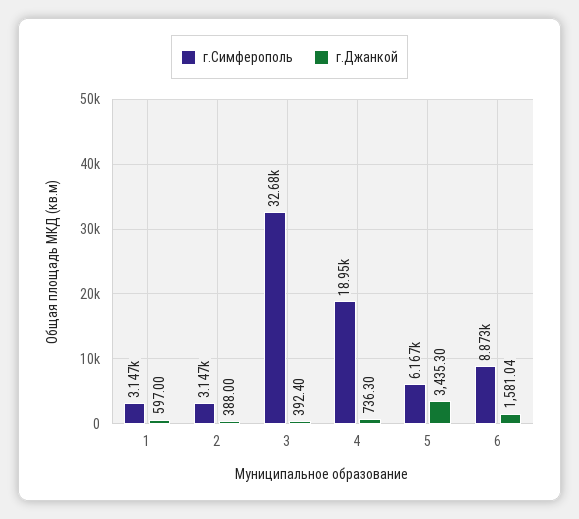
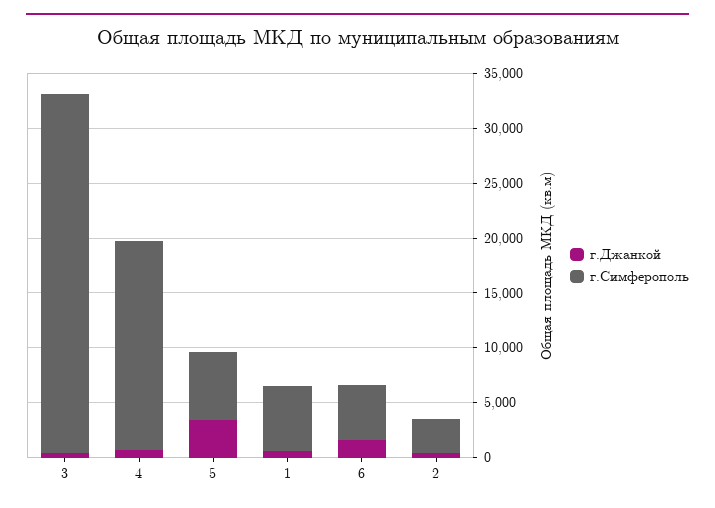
г.Симферополь, 1: 3147 -> 6000
г.Симферополь, 6: 8873 -> 5000

